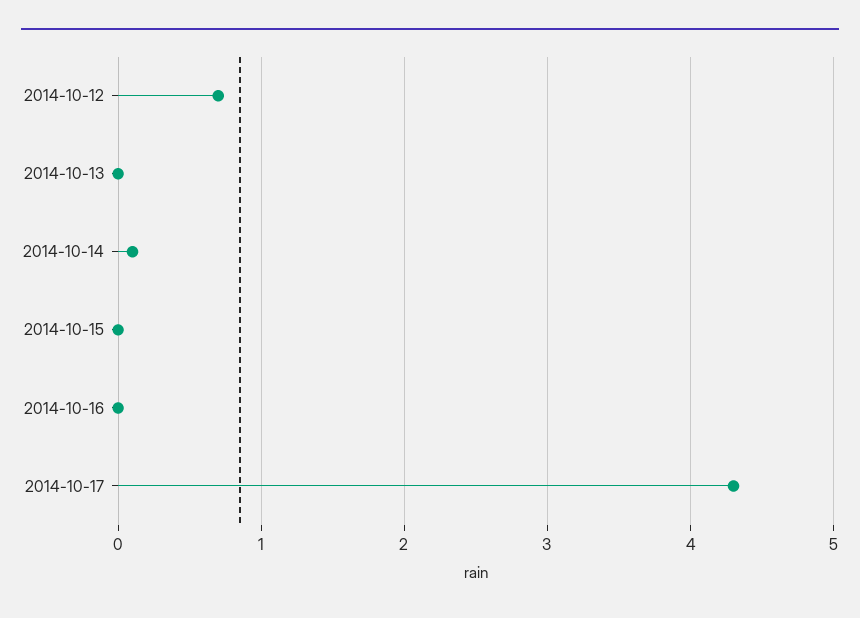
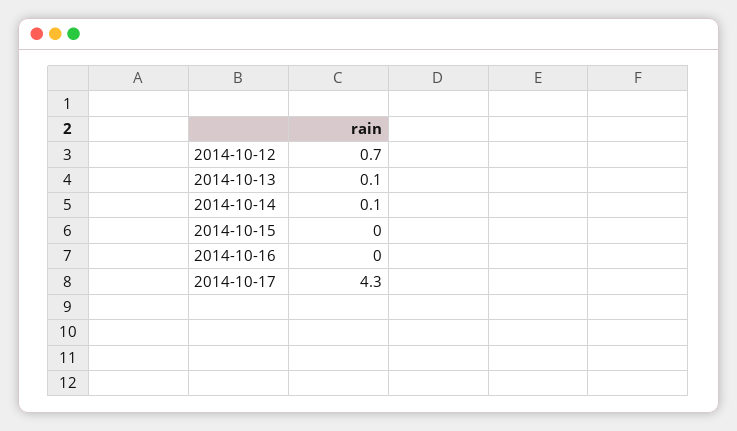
2014-10-13: 0 -> 0.1

